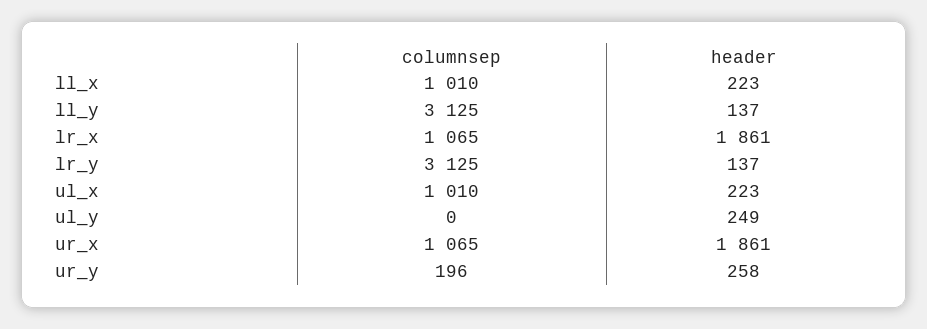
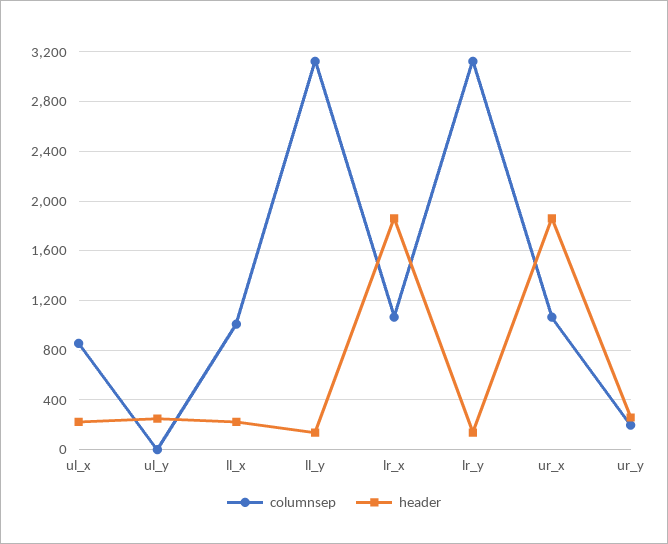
columnsep, ul_x: 1010 -> 850

